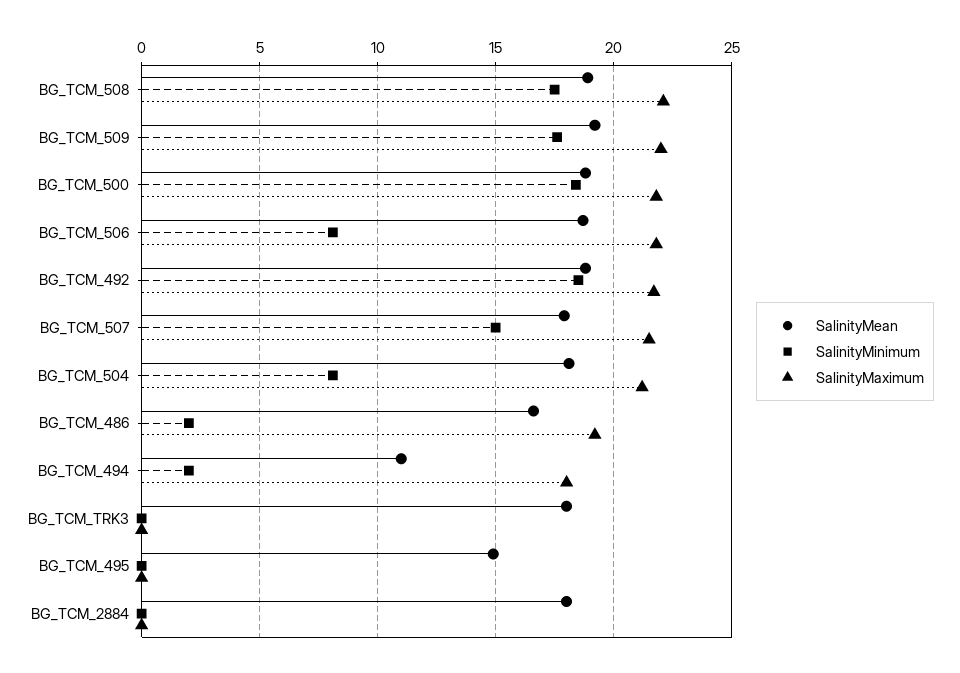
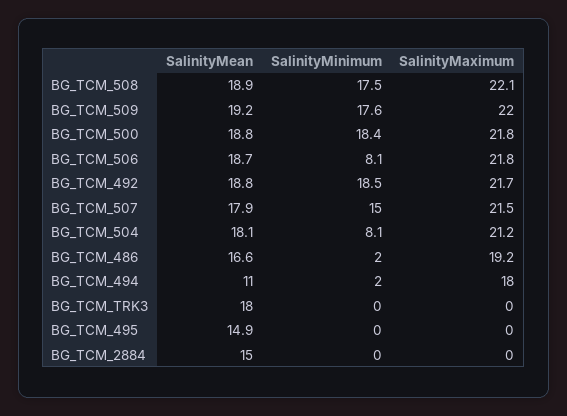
SalinityMean, BG_TCM_2884: 18 -> 15

